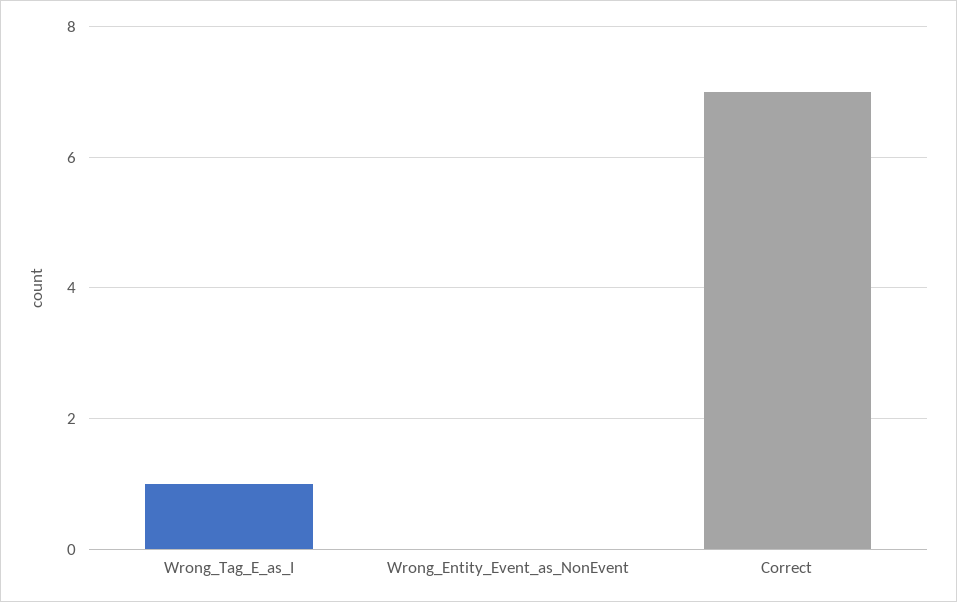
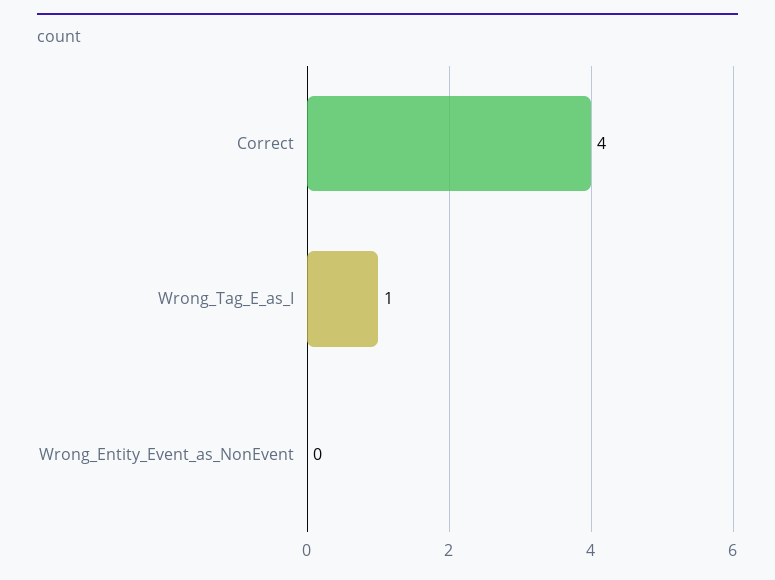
Correct: 7 -> 4

